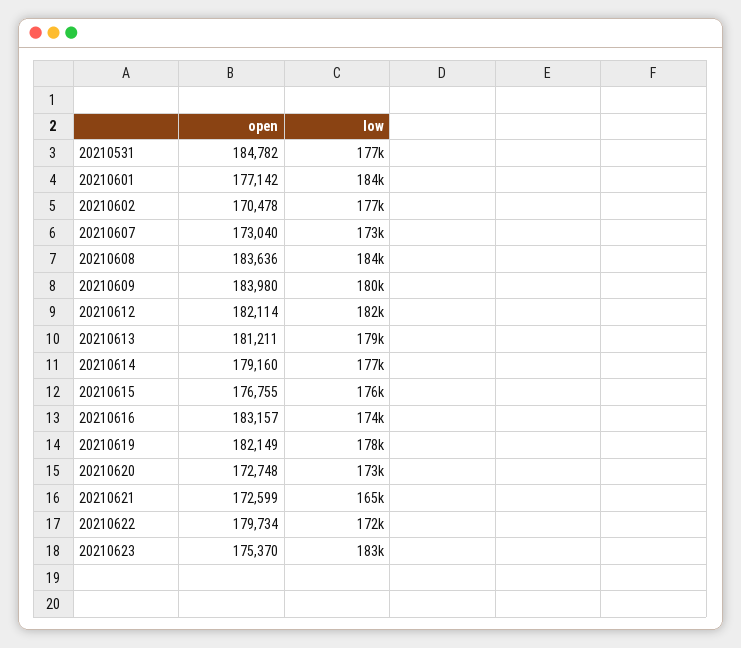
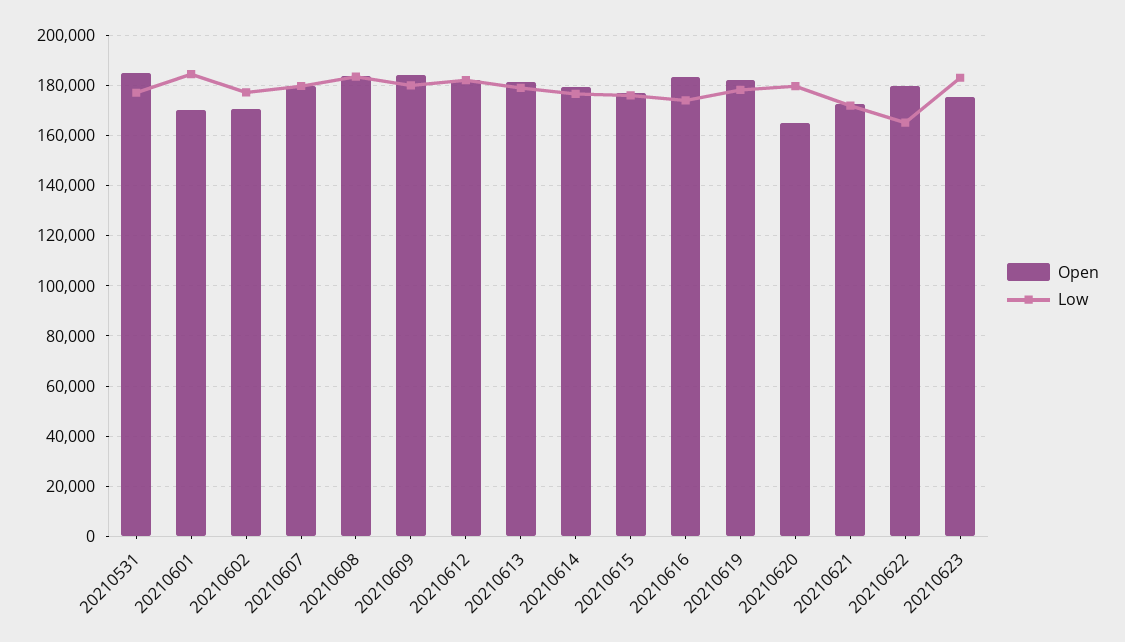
open, 20210601: 177142 -> 170000
open, 20210607: 173040 -> 180000
low, 20210607: 173000 -> 180000
open, 20210620: 172748 -> 165000
low, 20210620: 173000 -> 180000
low, 20210621: 165000 -> 172500
low, 20210622: 172000 -> 165000

